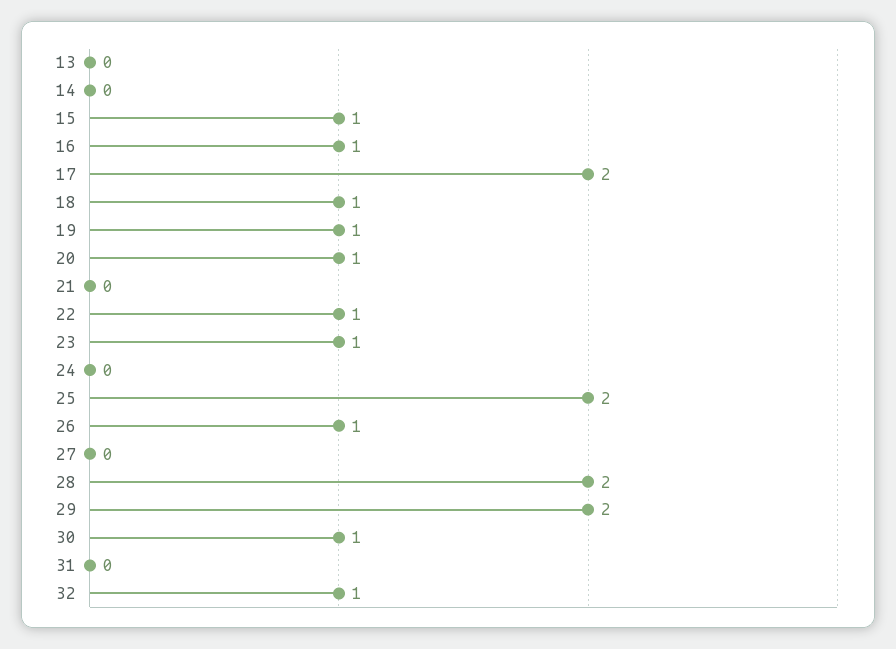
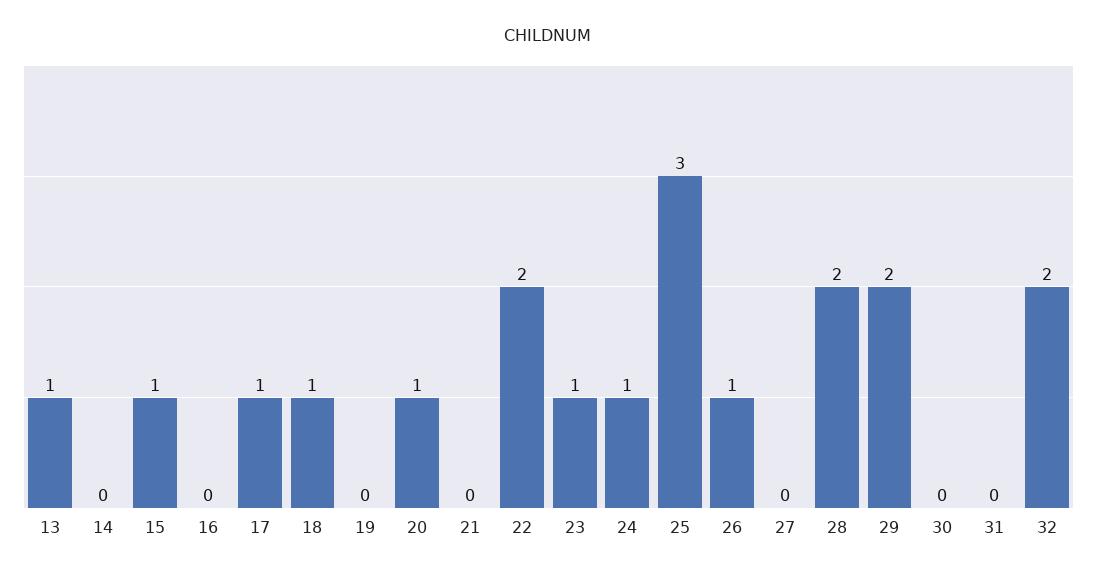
13: 0 -> 1
16: 1 -> 0
17: 2 -> 1
19: 1 -> 0
22: 1 -> 2
24: 0 -> 1
25: 2 -> 3
30: 1 -> 0
32: 1 -> 2

